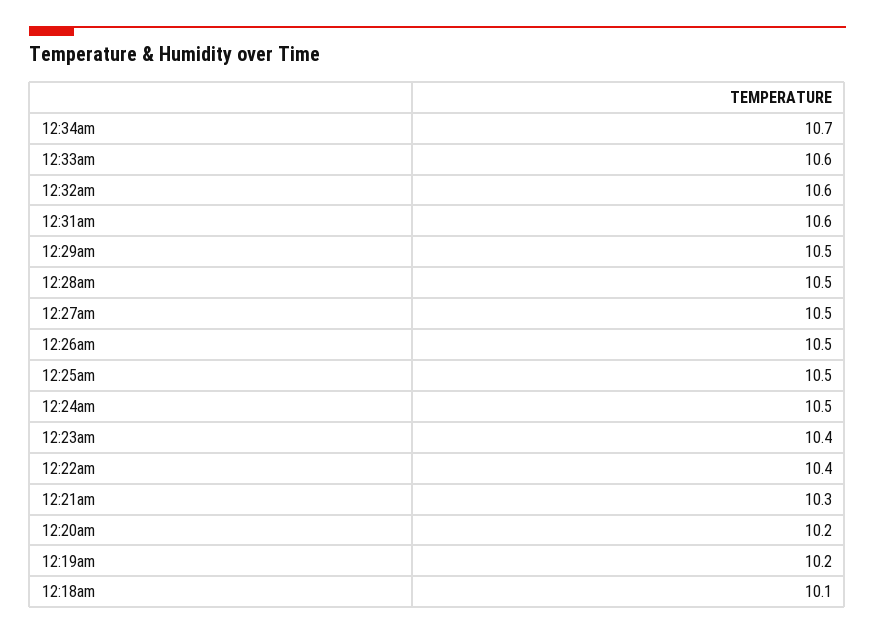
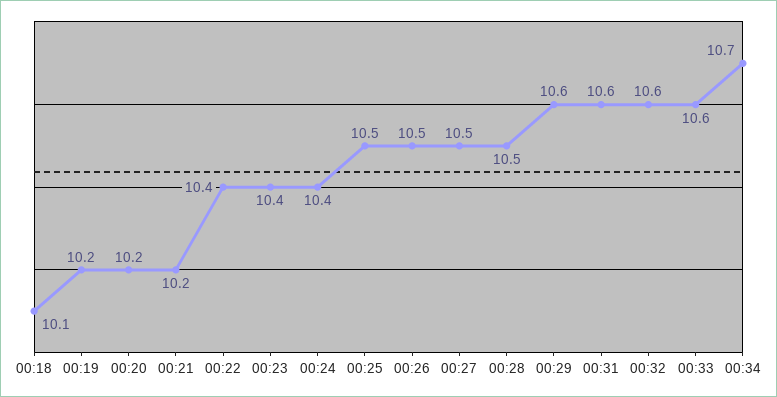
12:29am: 10.5 -> 10.6
12:24am: 10.5 -> 10.4
12:21am: 10.3 -> 10.2

